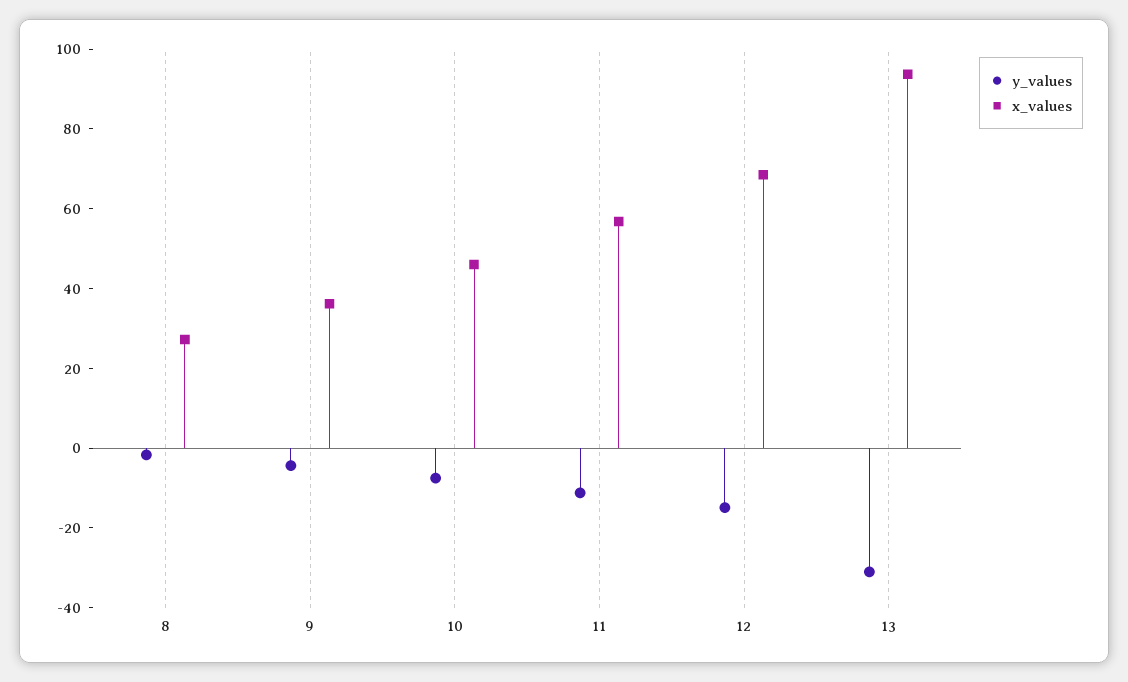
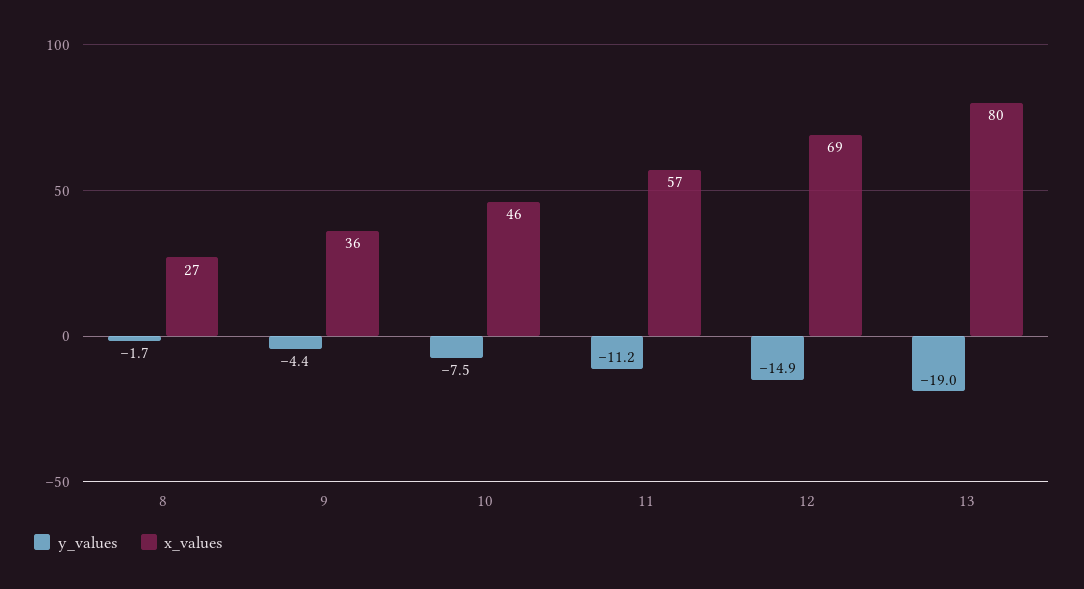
y_values, 13: -30 -> -19
x_values, 13: 95 -> 80

